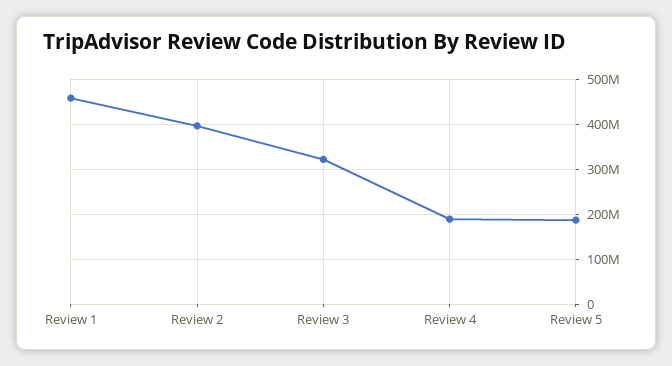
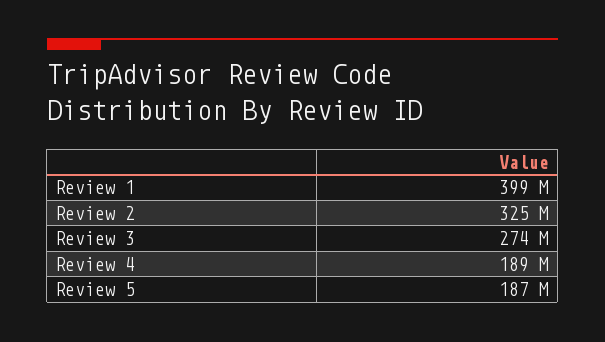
Review 1: 460000000 -> 399000000
Review 2: 400000000 -> 325000000
Review 3: 320000000 -> 274000000

